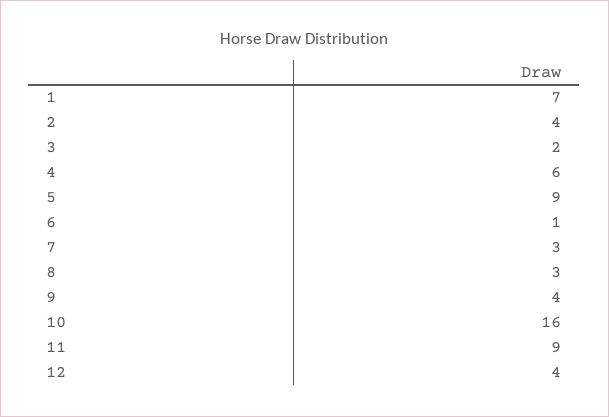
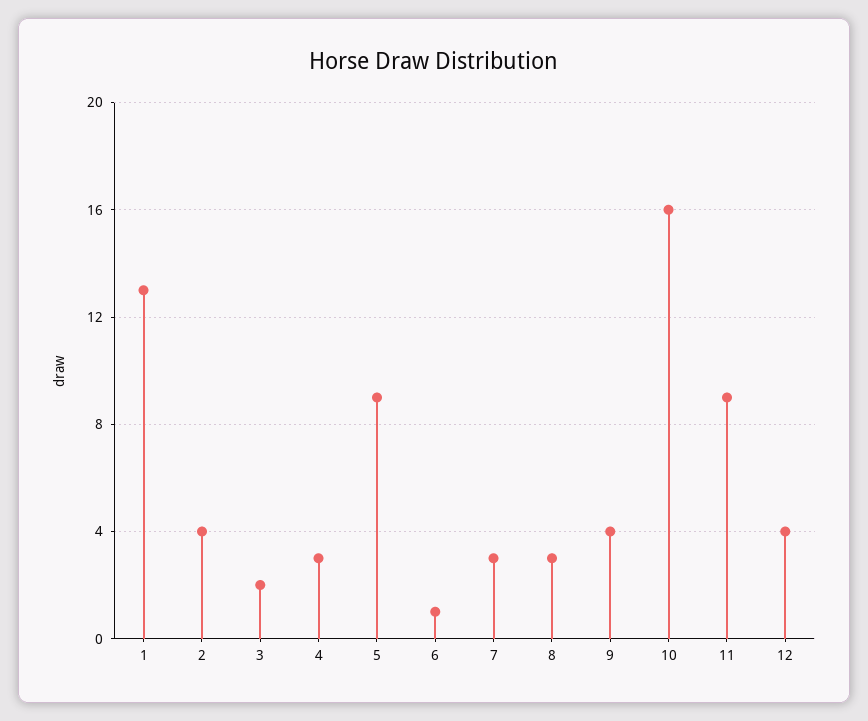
1: 7 -> 13
4: 6 -> 3

